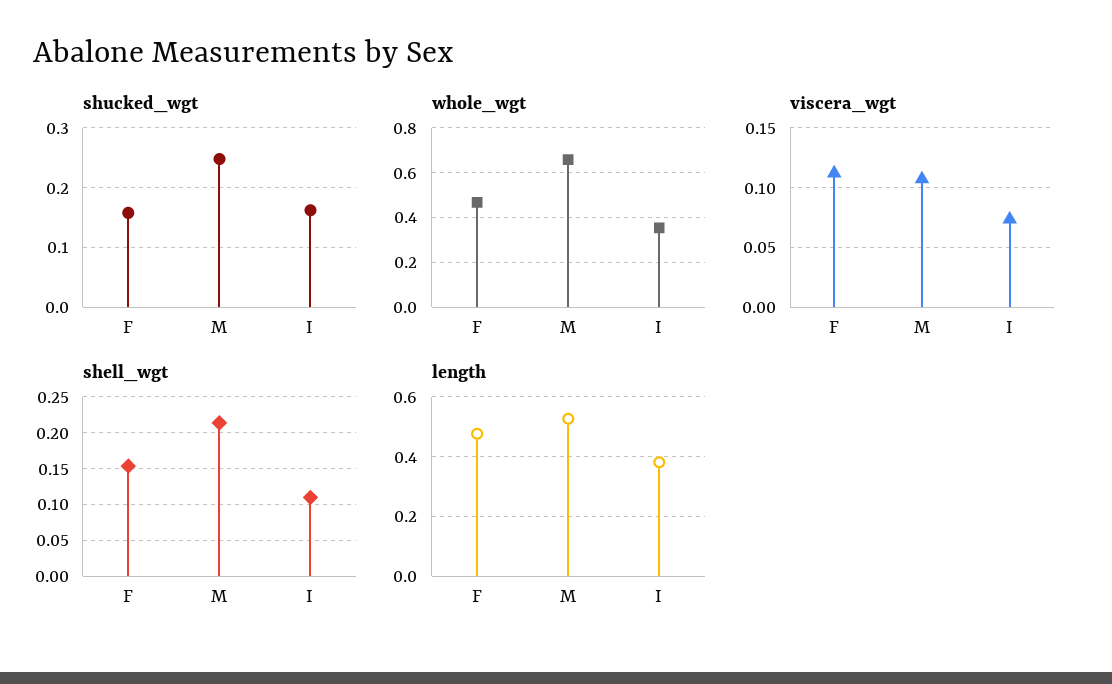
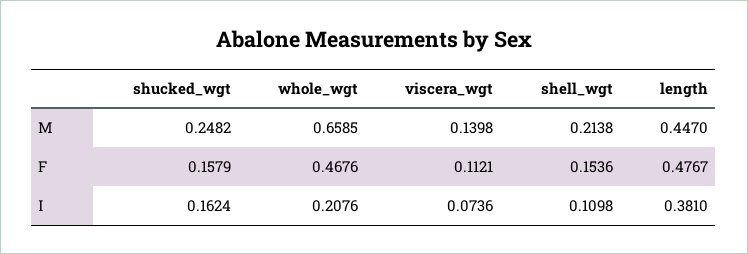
whole_wgt, I: 0.35 -> 0.2076
viscera_wgt, M: 0.11 -> 0.1398
length, M: 0.525 -> 0.447

